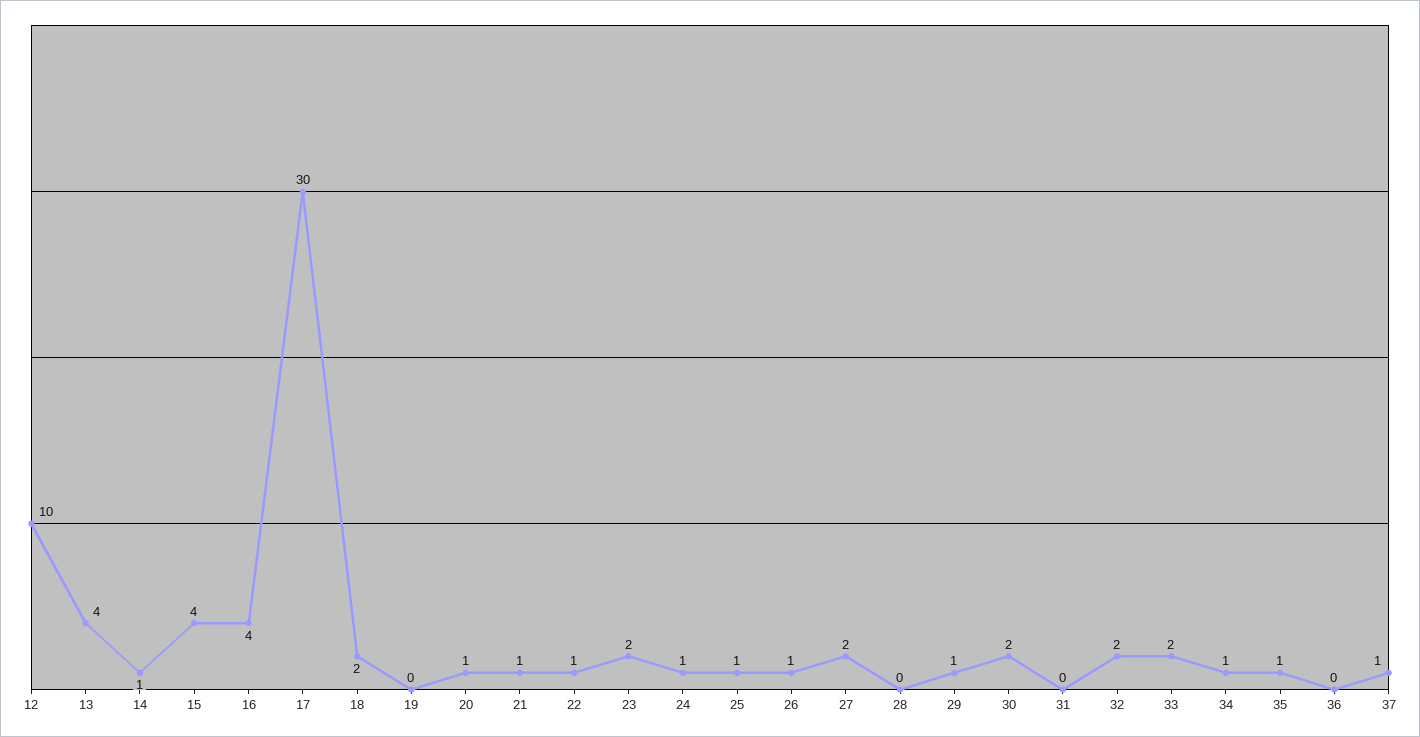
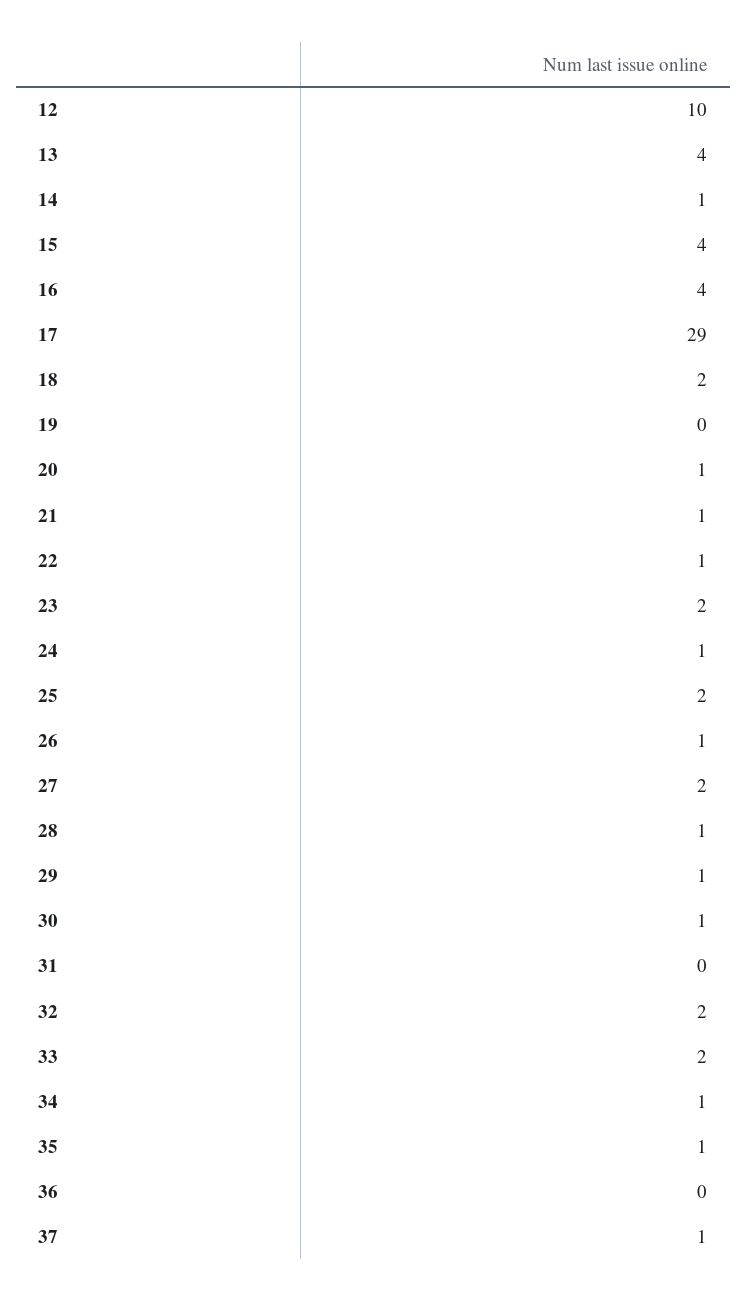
17: 30 -> 29
25: 1 -> 2
28: 0 -> 1
30: 2 -> 1

